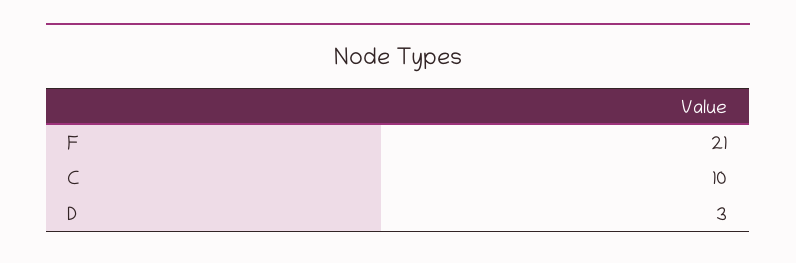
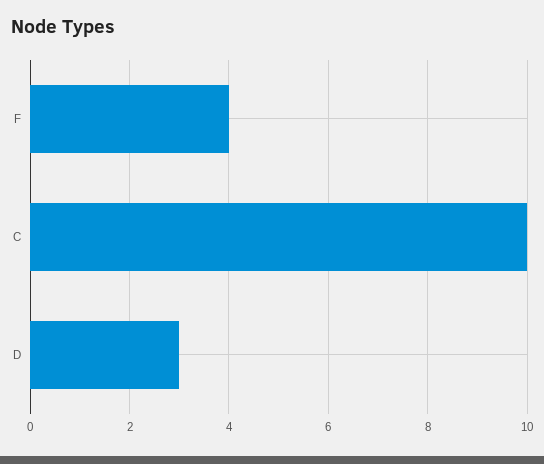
F: 21 -> 4

